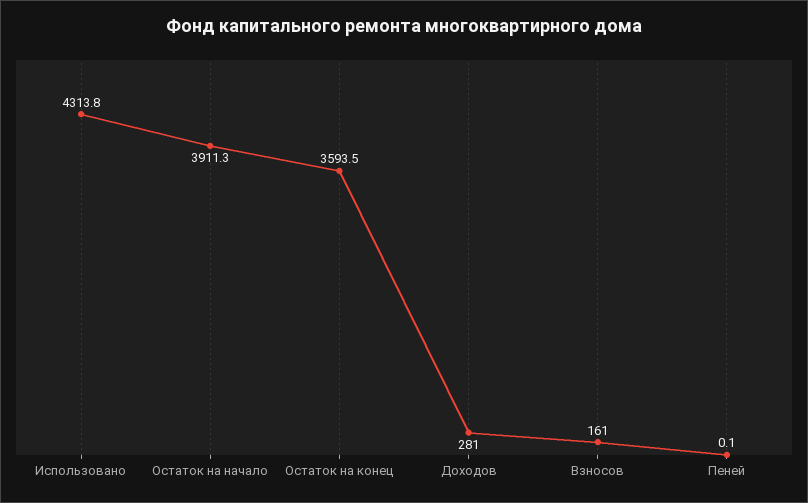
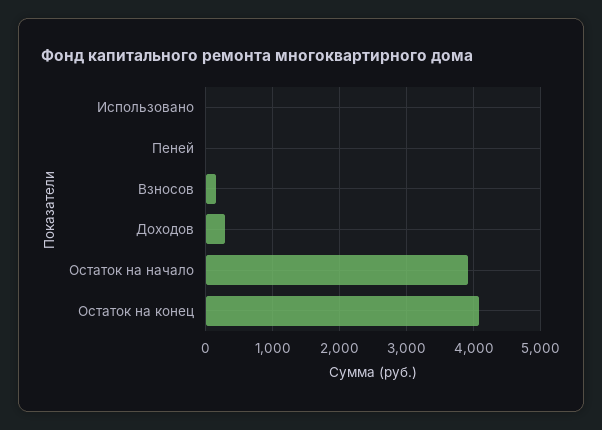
Использовано: 4313.8 -> 0
Остаток на конец: 3593.5 -> 4100

